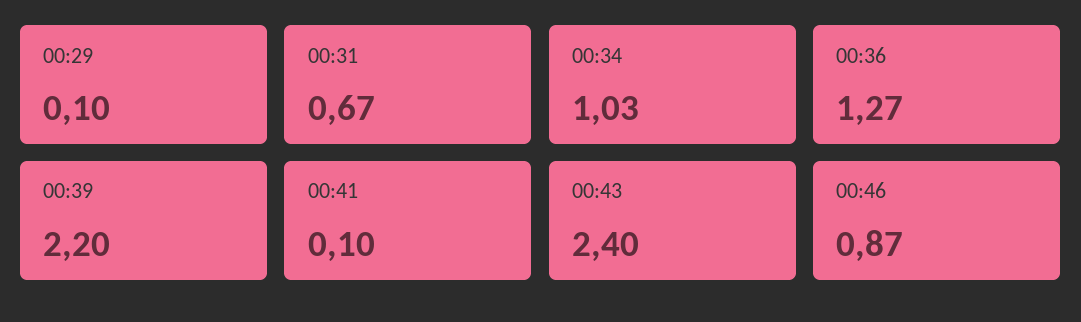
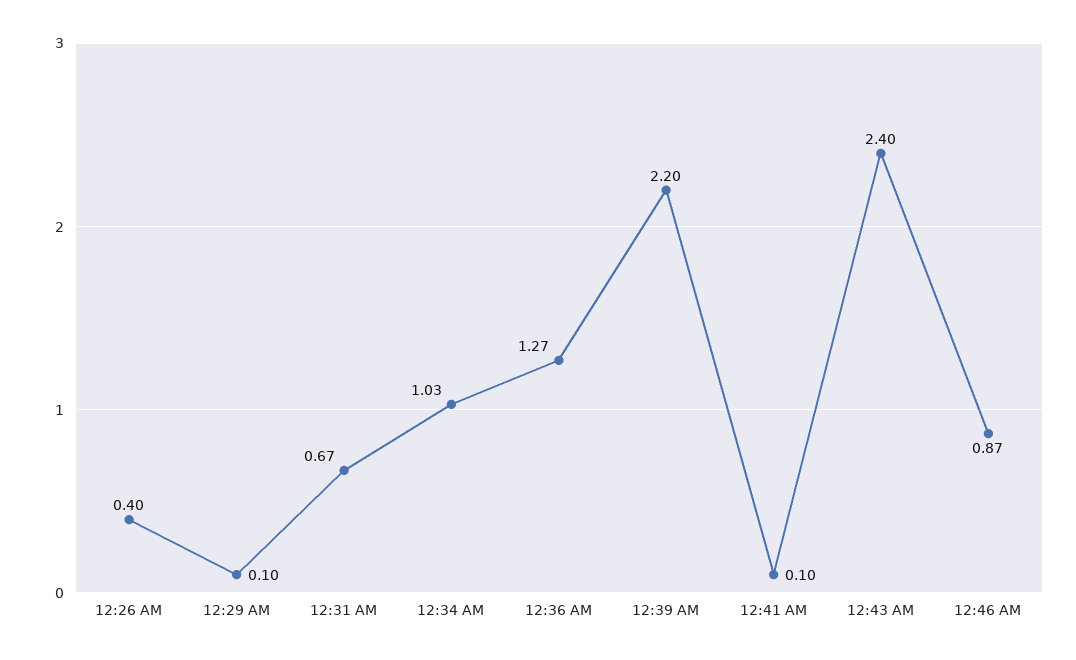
12:26 AM: none -> 0.4

